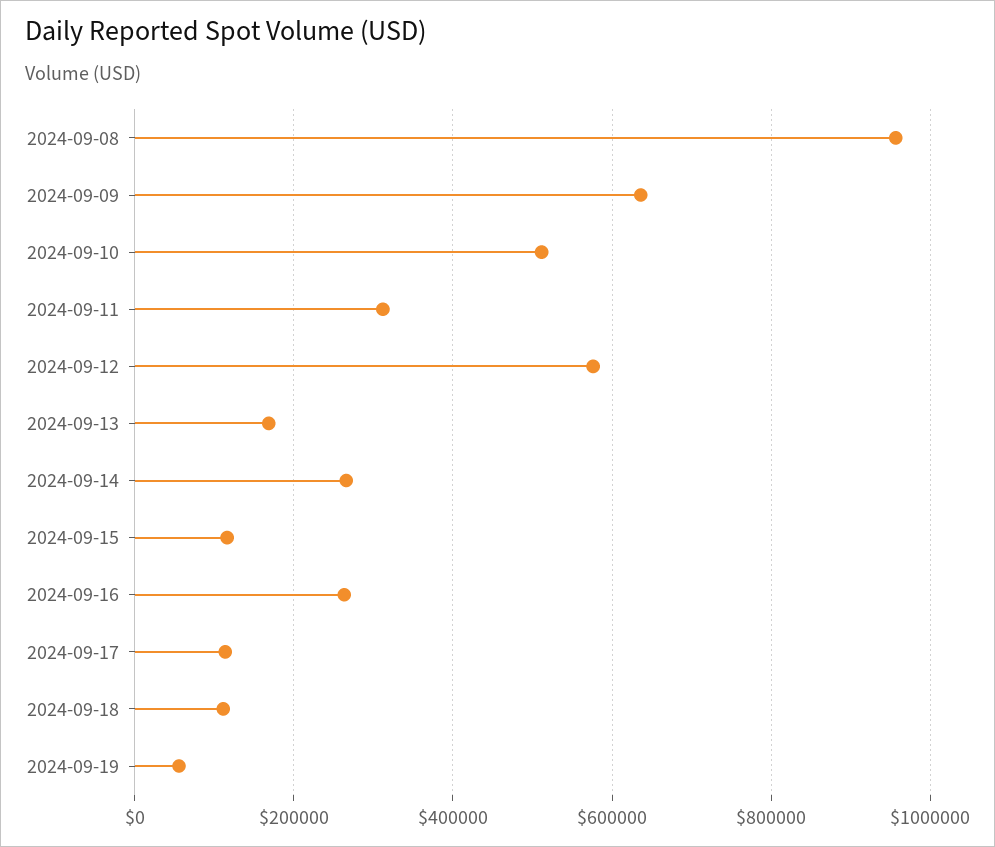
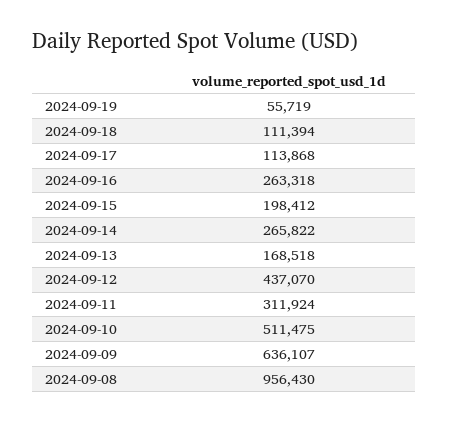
2024-09-12: 580000 -> 437070
2024-09-15: 120000 -> 198412

